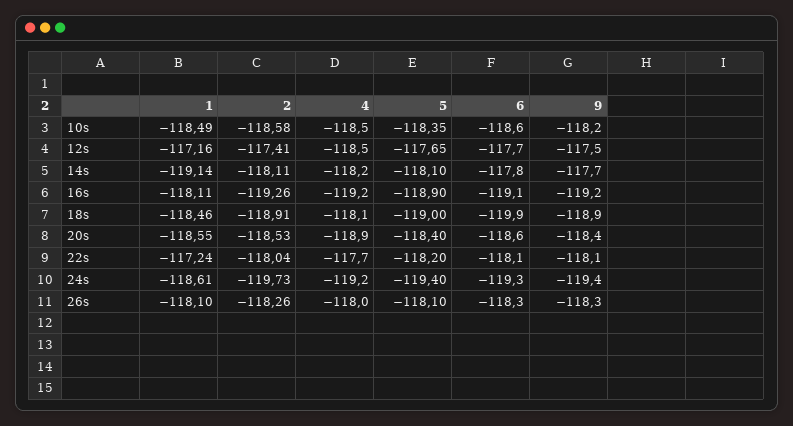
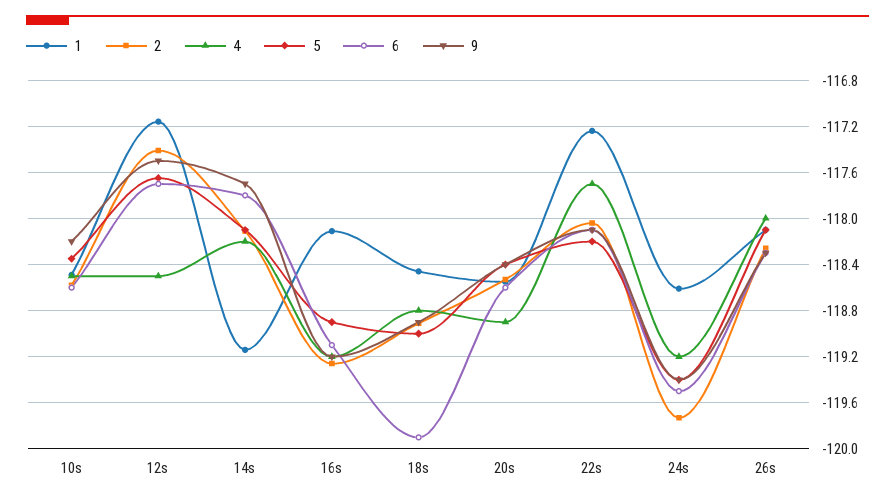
4, 18s: -118.1 -> -118.8
6, 24s: -119.3 -> -119.5

